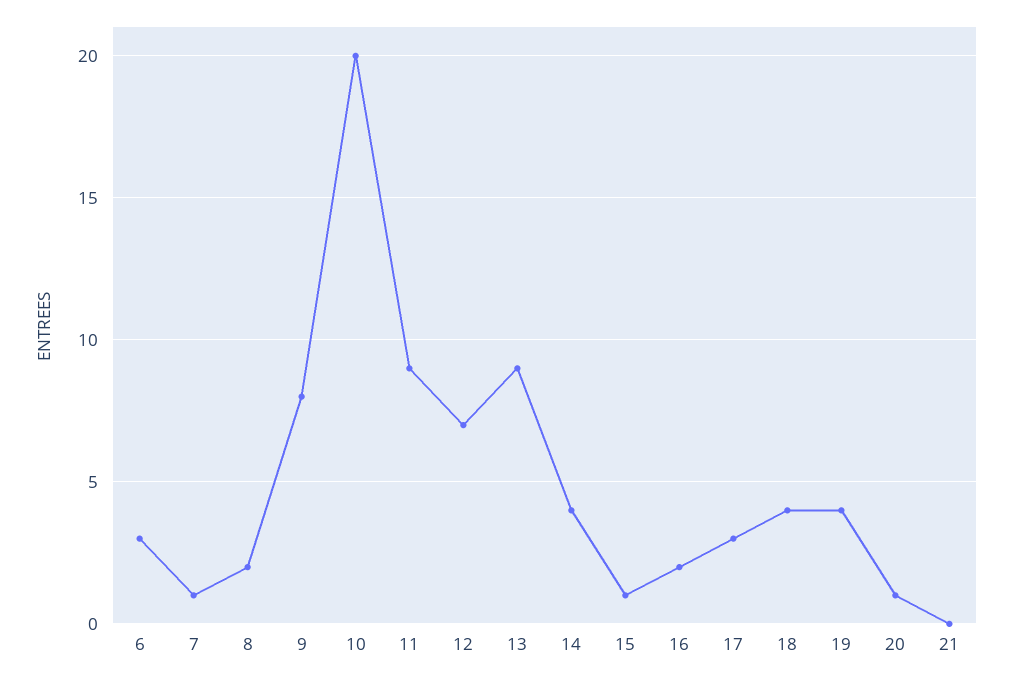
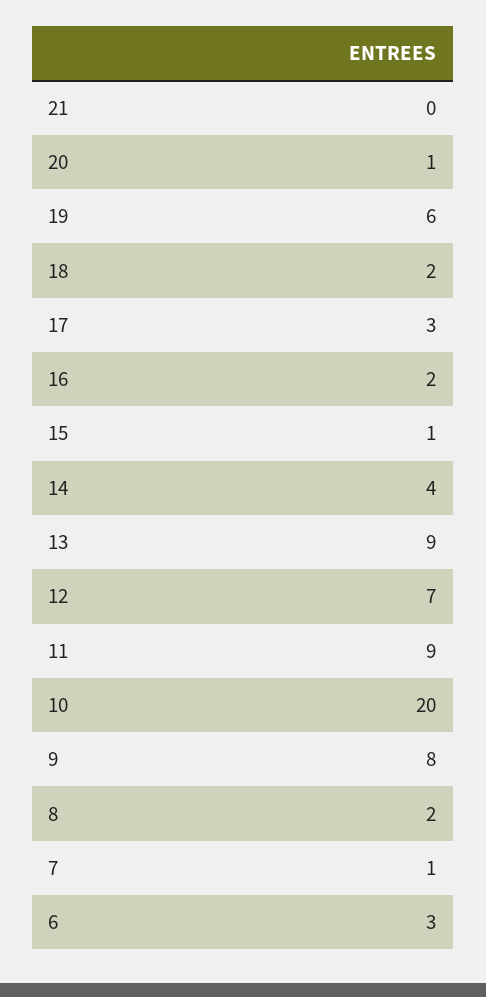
18: 4 -> 2
19: 4 -> 6

